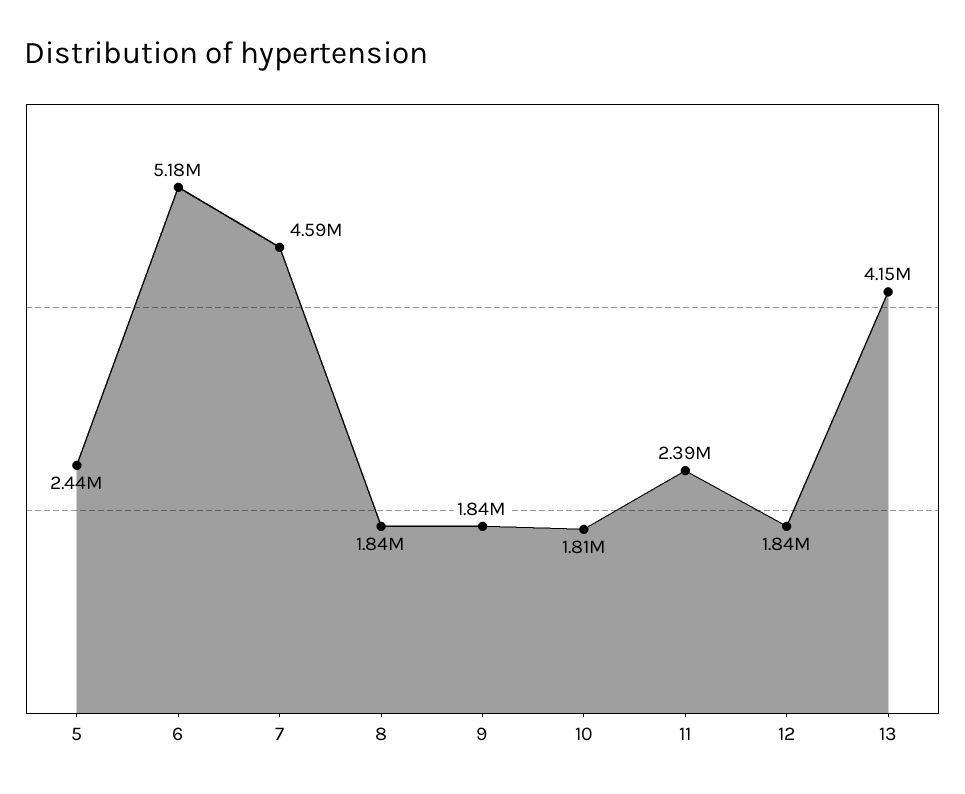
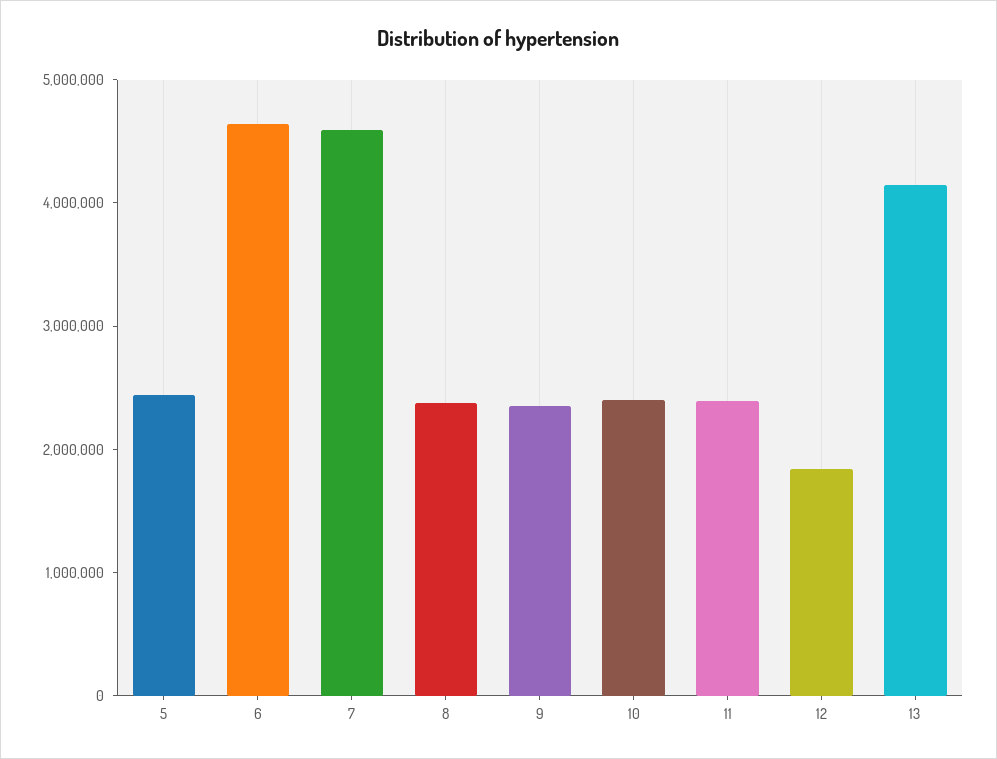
6: 5180000 -> 4600000
8: 1840000 -> 2400000
9: 1840000 -> 2400000
10: 1810000 -> 2400000

